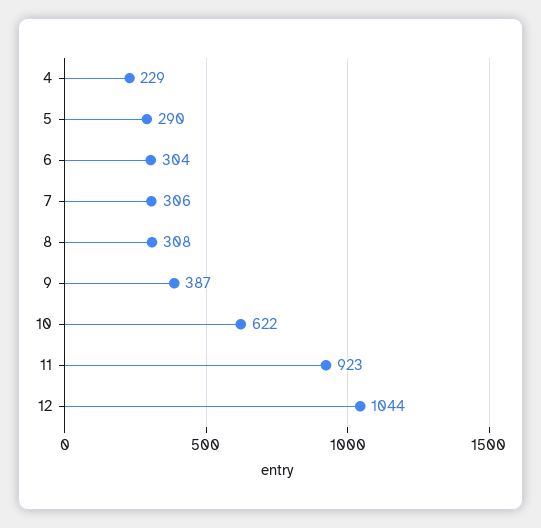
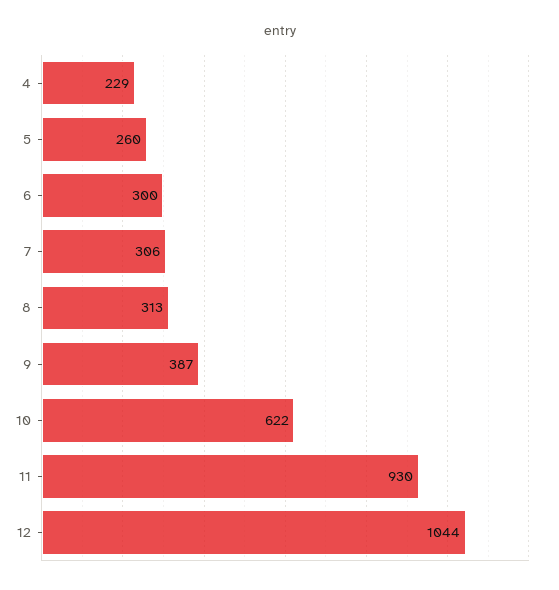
5: 290 -> 260
6: 304 -> 300
8: 308 -> 313
11: 923 -> 930

